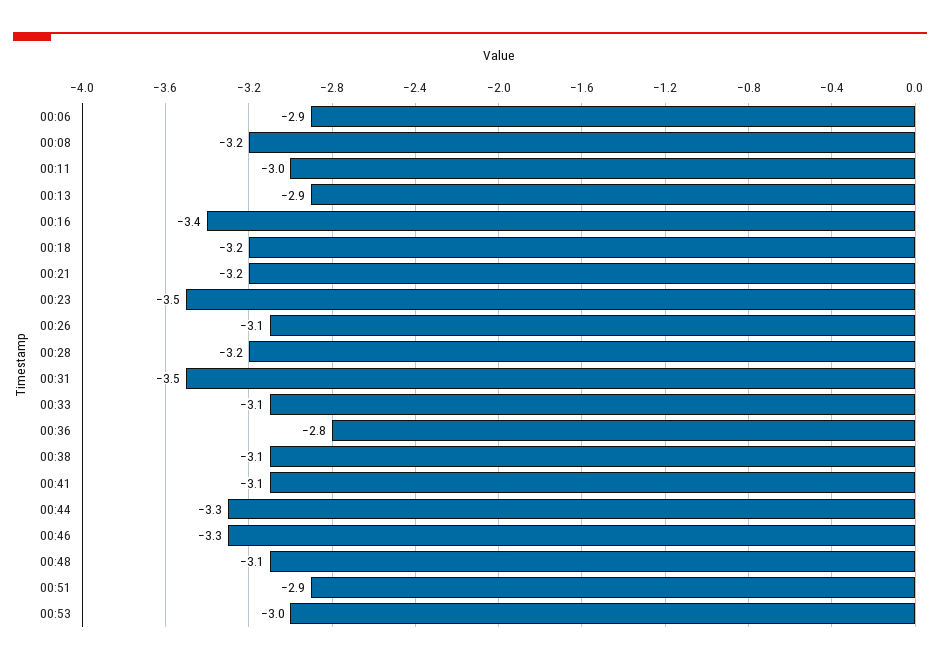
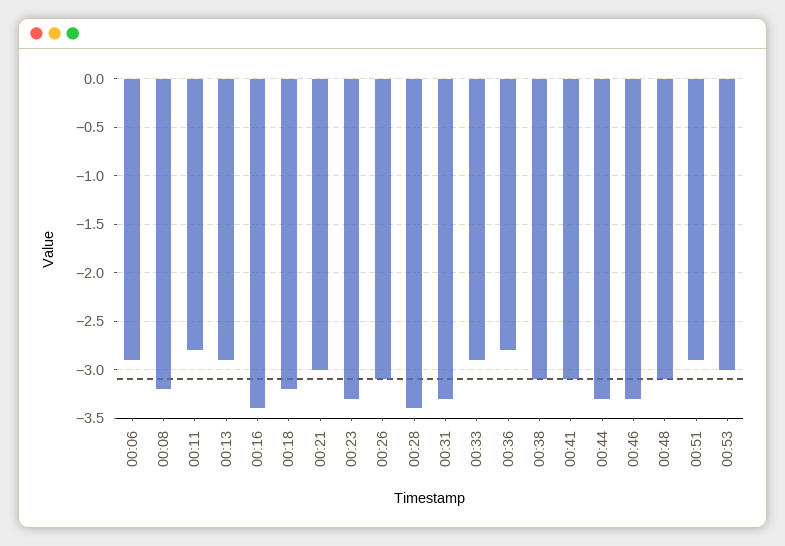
00:11: -3 -> -2.8
00:21: -3.2 -> -3
00:23: -3.5 -> -3.3
00:28: -3.2 -> -3.4
00:31: -3.5 -> -3.3
00:33: -3.1 -> -2.9

